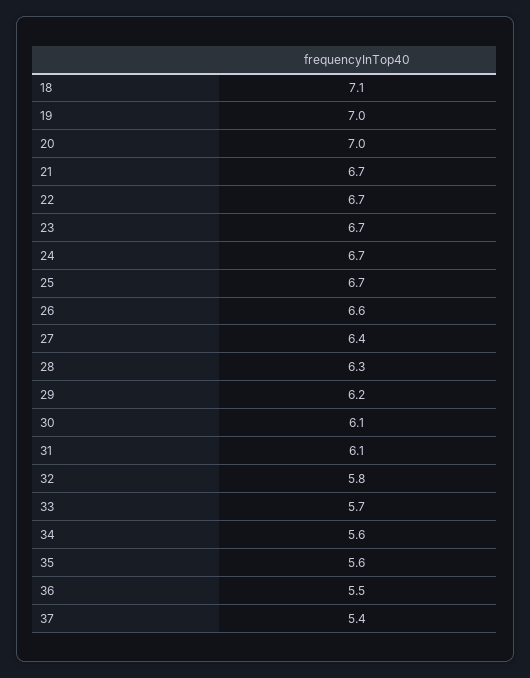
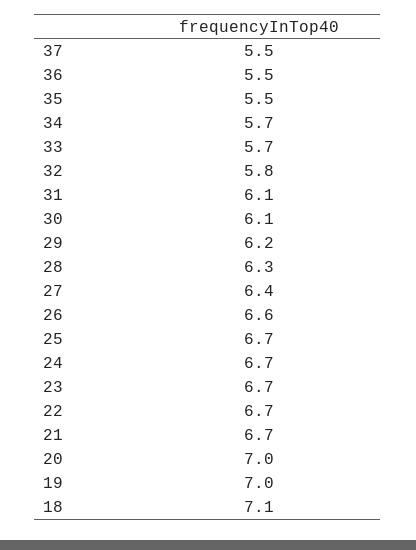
34: 5.6 -> 5.7
35: 5.6 -> 5.5
37: 5.4 -> 5.5

